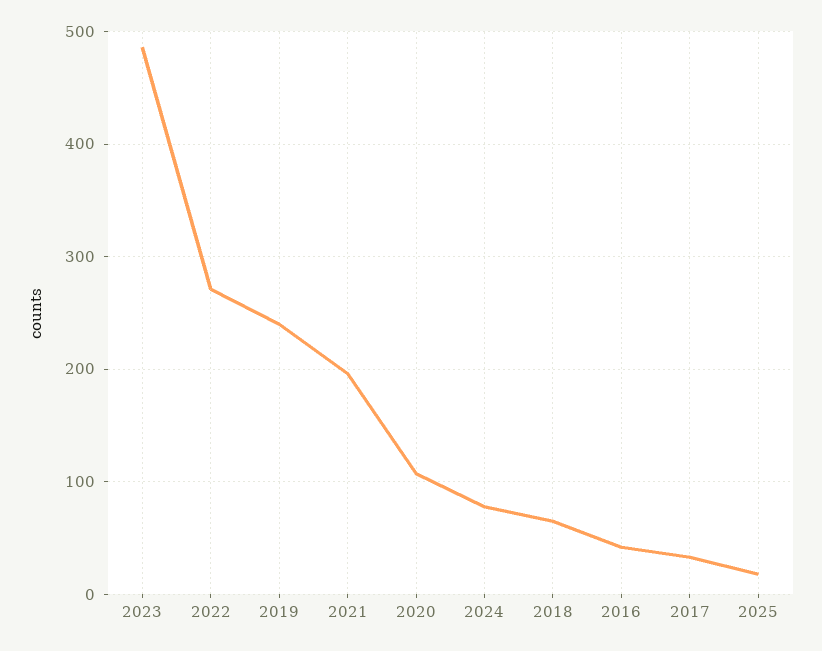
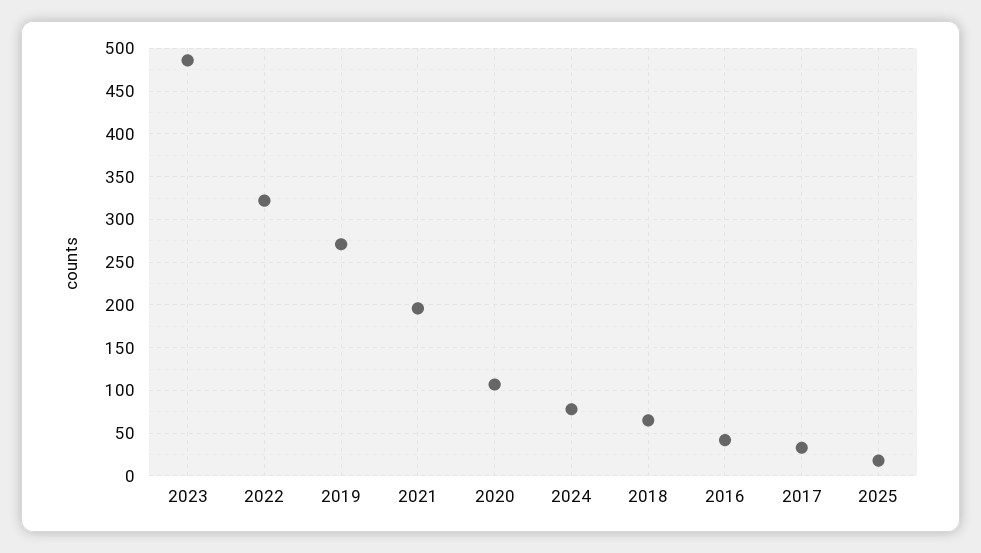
2022: 270 -> 320
2019: 240 -> 270

